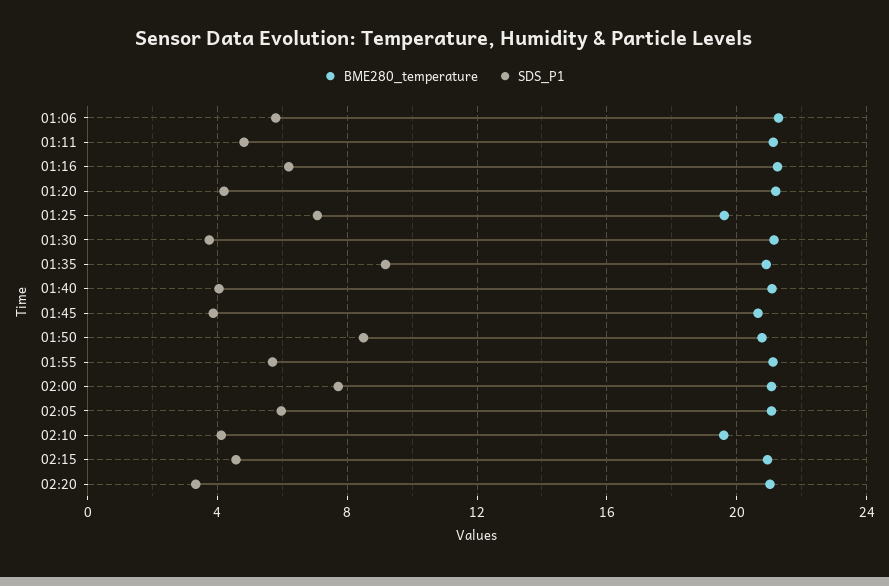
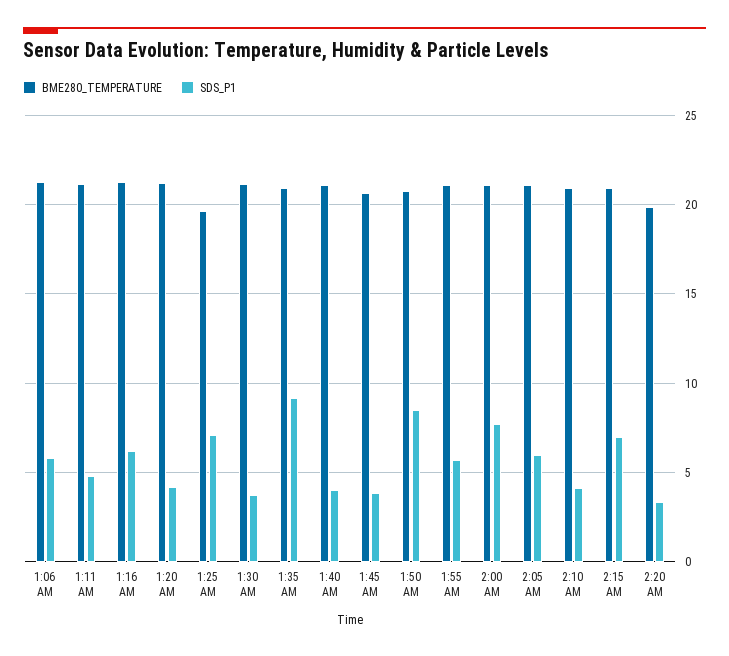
BME280_temperature, 02:10: 19.5 -> 21
SDS_P1, 02:15: 4.5 -> 7
BME280_temperature, 02:20: 21 -> 20

